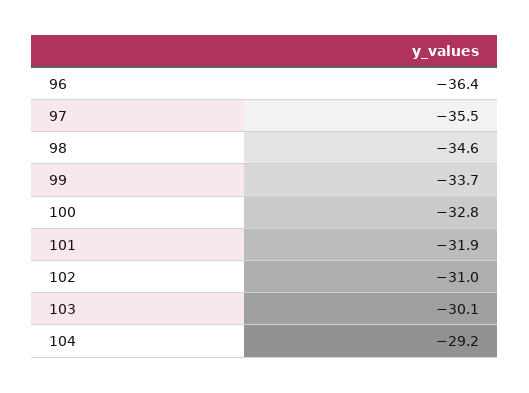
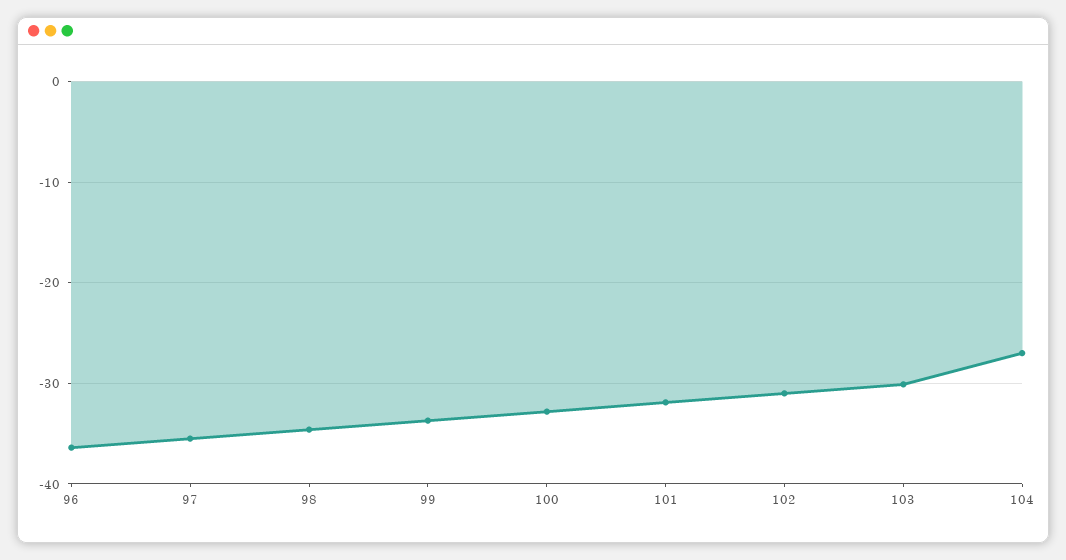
104: -29.2 -> -27

